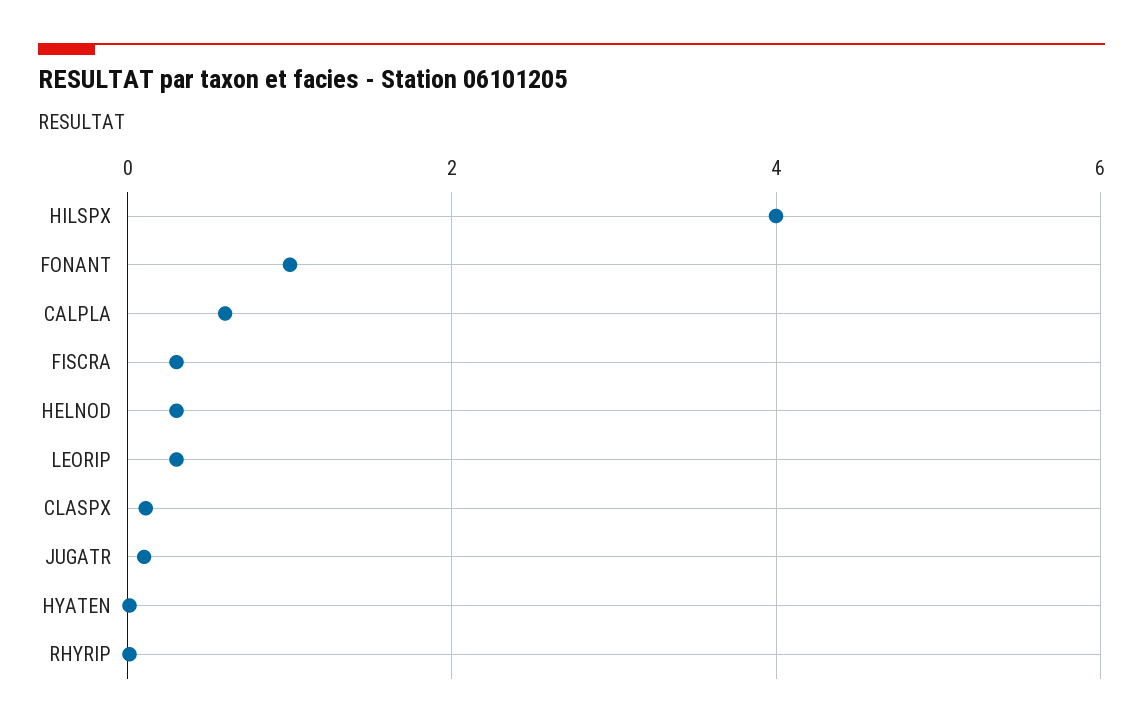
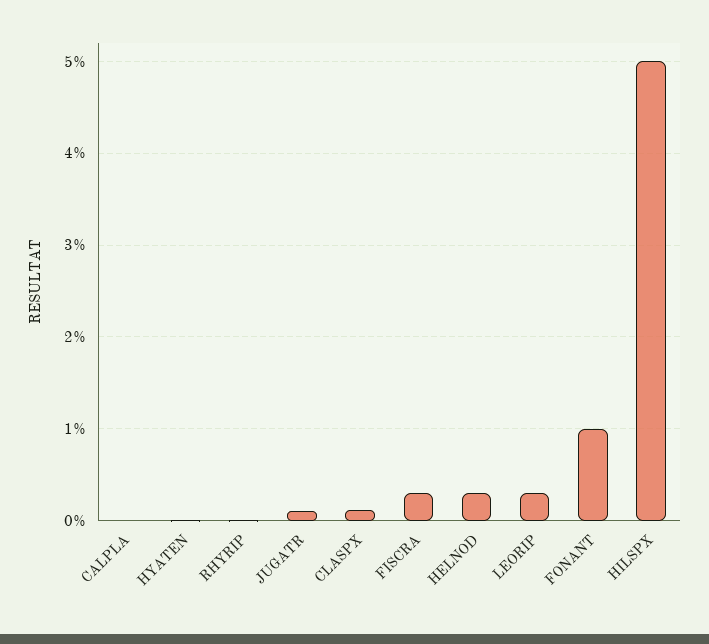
HILSPX: 4 -> 5
CALPLA: 0.6 -> 0

